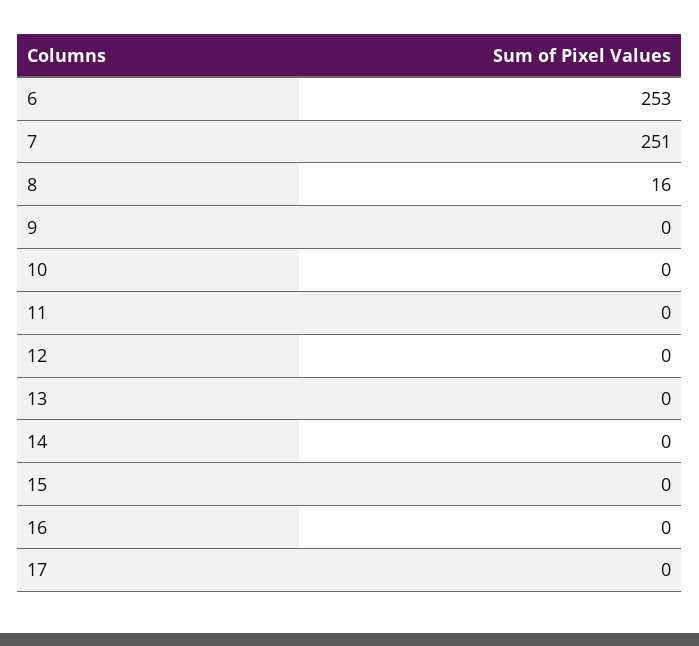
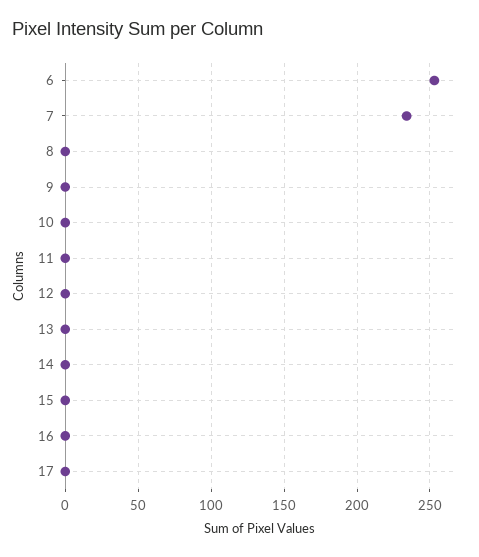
7: 251 -> 235
8: 16 -> 0

